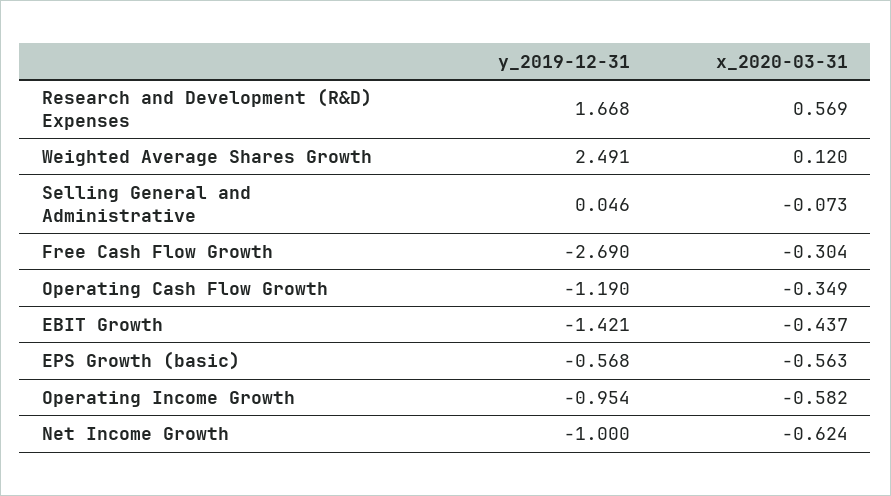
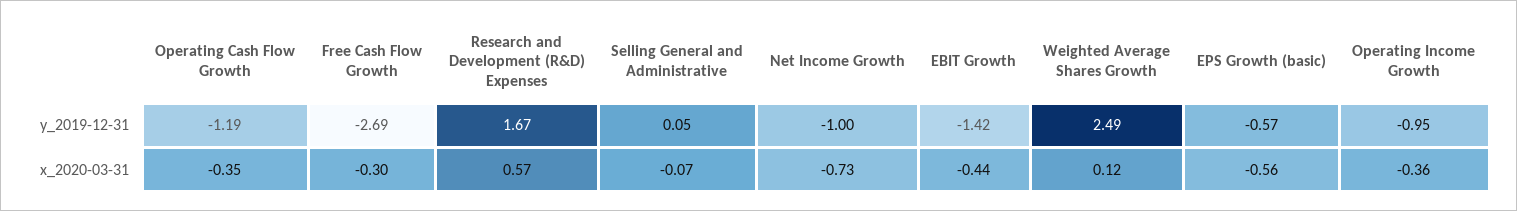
x_2020-03-31, Operating Income Growth: -0.582 -> -0.36
x_2020-03-31, Net Income Growth: -0.624 -> -0.73

